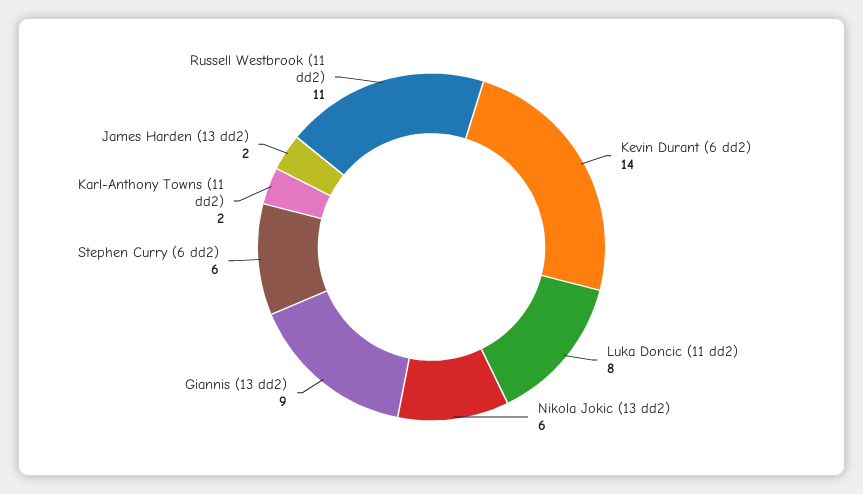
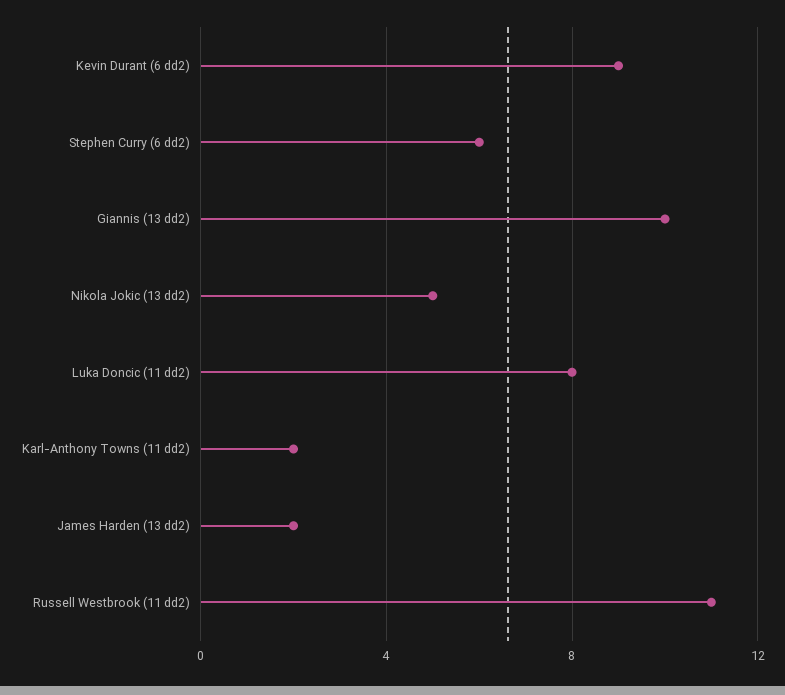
Kevin Durant (6 dd2): 14 -> 9
Nikola Jokic (13 dd2): 6 -> 5
Giannis (13 dd2): 9 -> 10

